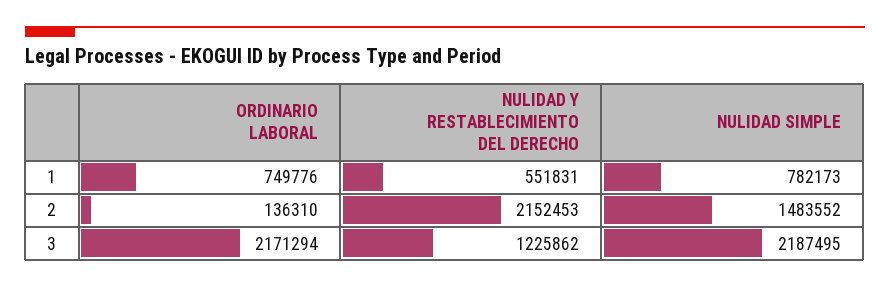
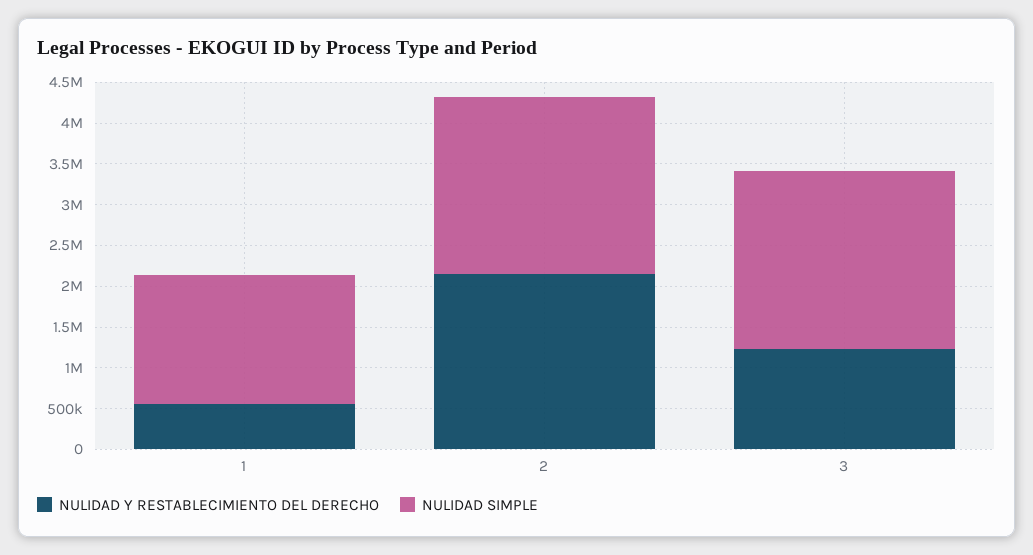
ORDINARIO LABORAL, 1: 749776 -> none
NULIDAD SIMPLE, 1: 782173 -> 1600000
ORDINARIO LABORAL, 2: 136310 -> none
NULIDAD SIMPLE, 2: 1483552 -> 2200000
ORDINARIO LABORAL, 3: 2171294 -> none

